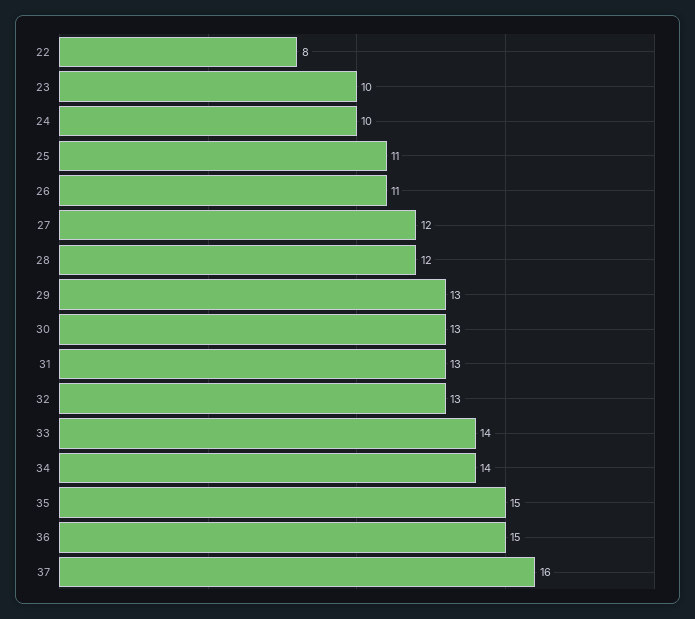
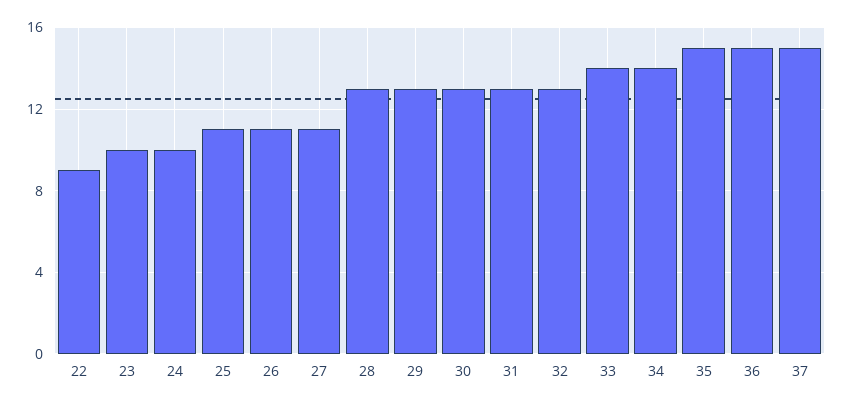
22: 8 -> 9
27: 12 -> 11
28: 12 -> 13
37: 16 -> 15

